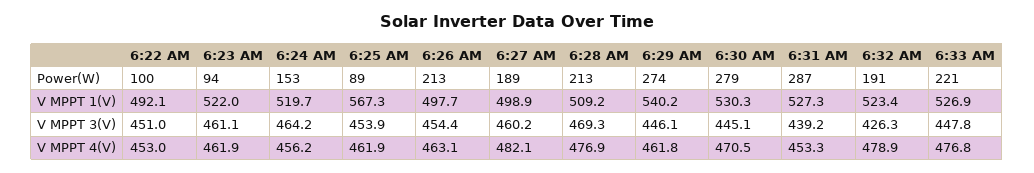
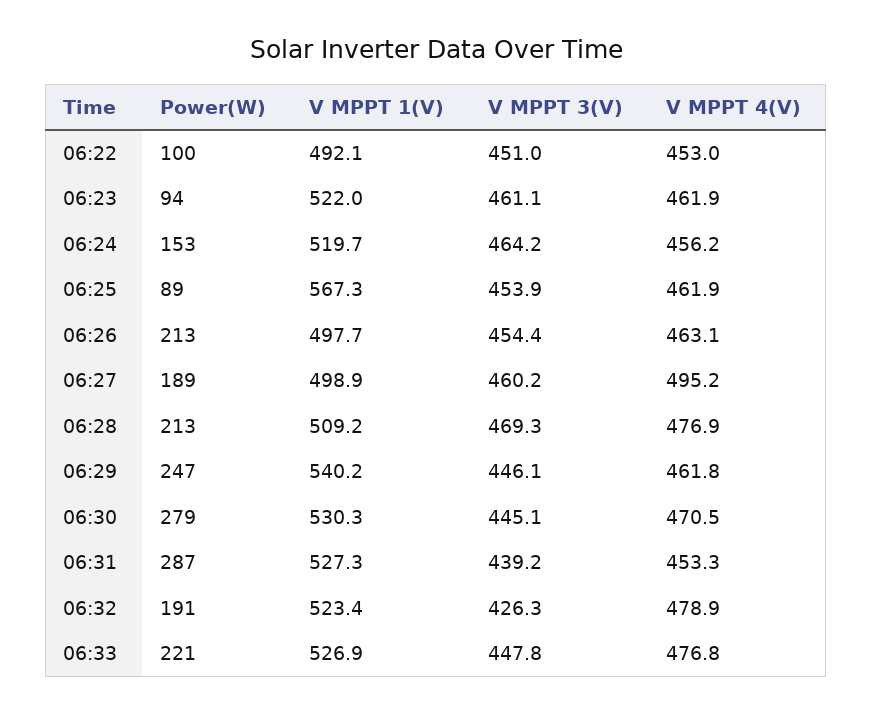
6:29 AM, Power(W): 274 -> 247
6:27 AM, V MPPT 4(V): 482.1 -> 495.2

